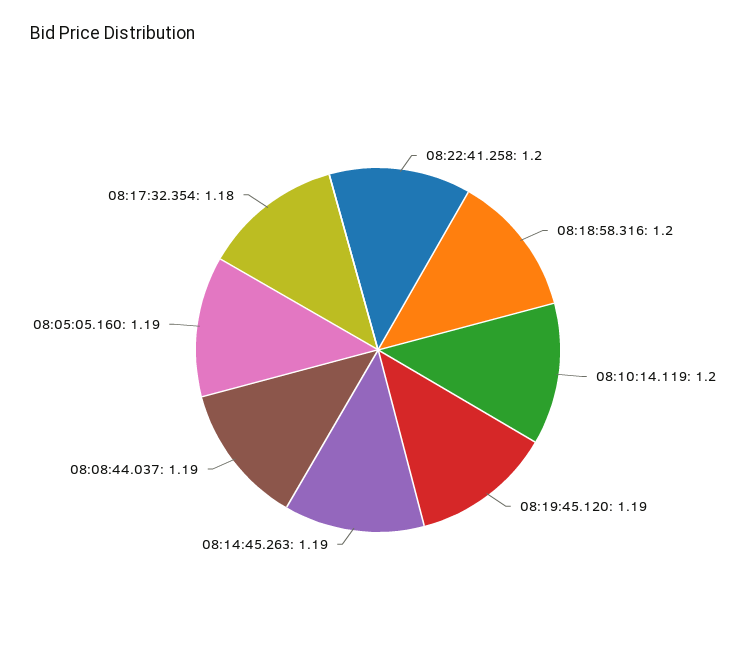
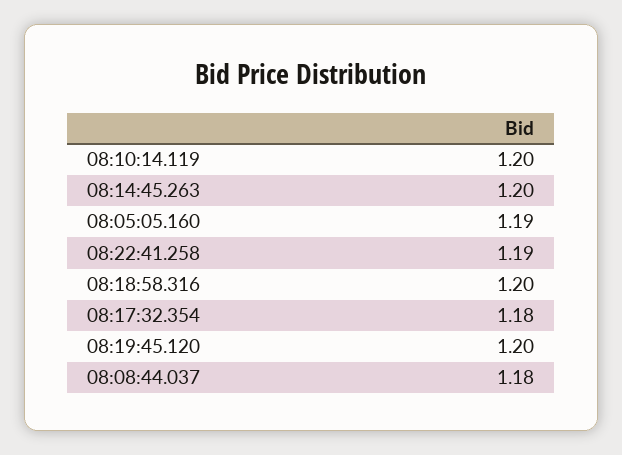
08:22:41.258: 1.2 -> 1.19
08:19:45.120: 1.19 -> 1.2
08:14:45.263: 1.19 -> 1.2
08:08:44.037: 1.19 -> 1.18

